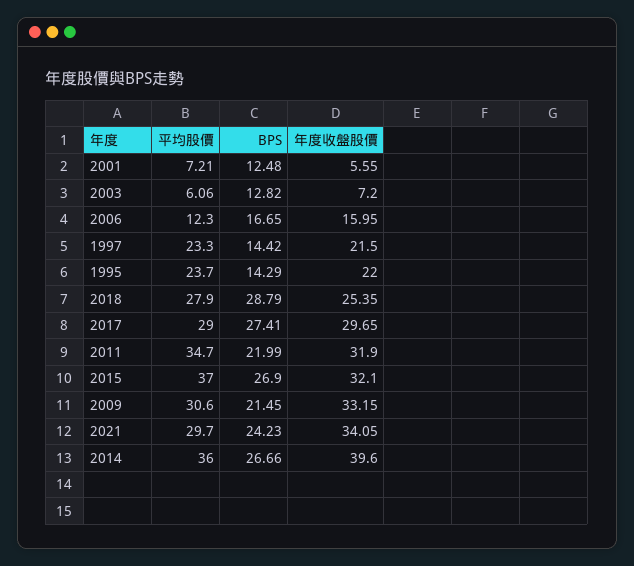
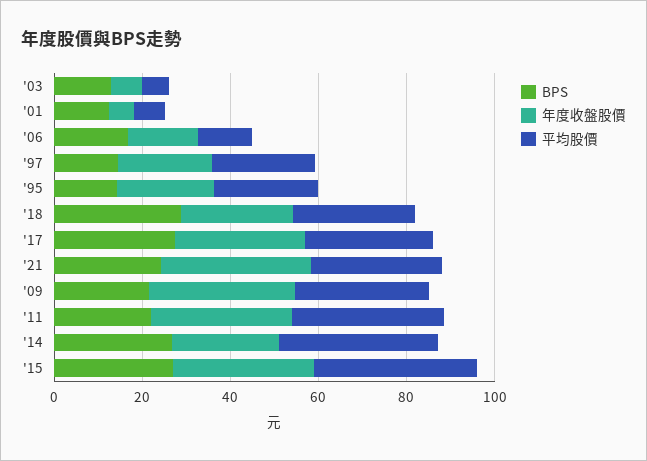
年度收盤股價, 2014: 39.6 -> 25

